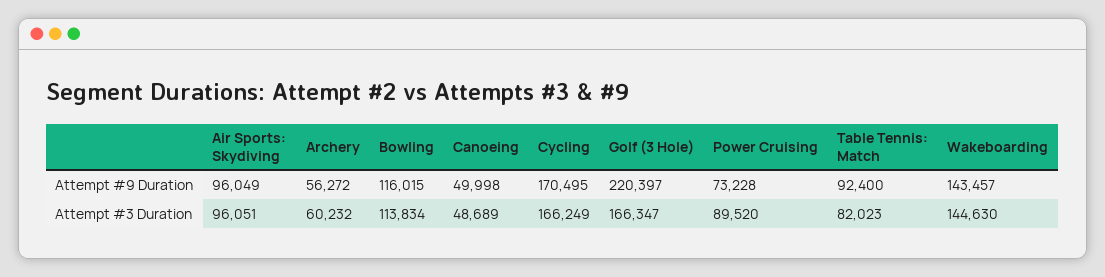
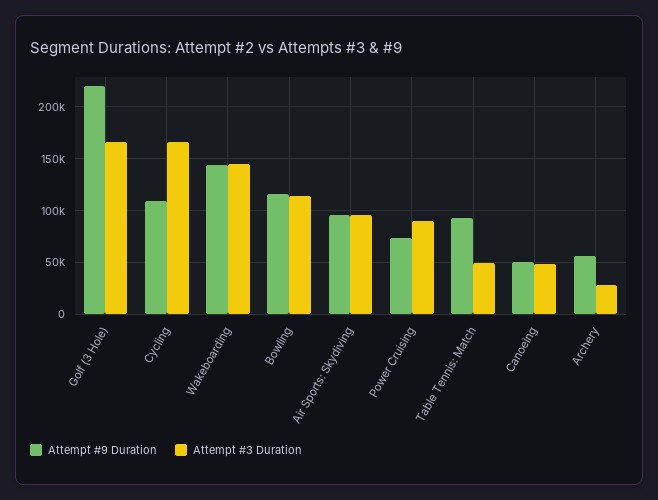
Attempt #9 Duration, Cycling: 170495 -> 110000
Attempt #3 Duration, Archery: 60232 -> 30000
Attempt #3 Duration, Table Tennis: Match: 82023 -> 50000

